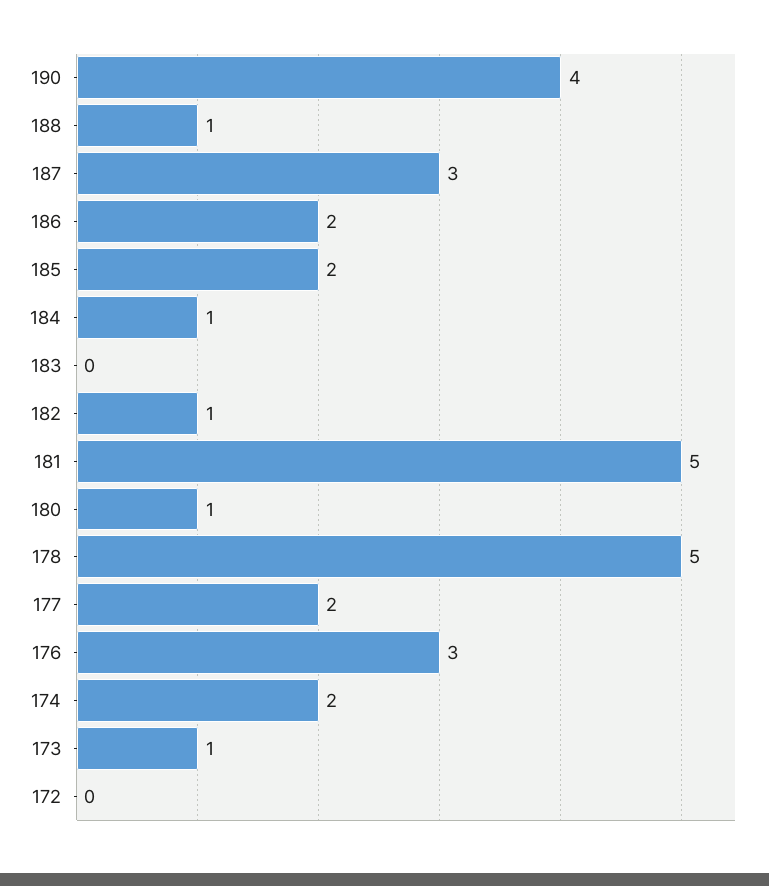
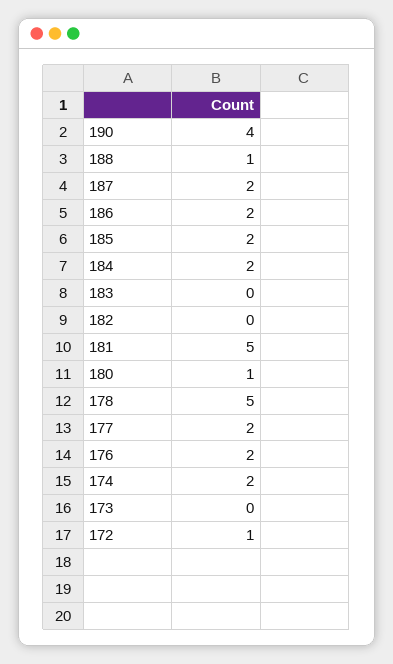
187: 3 -> 2
184: 1 -> 2
182: 1 -> 0
176: 3 -> 2
173: 1 -> 0
172: 0 -> 1

